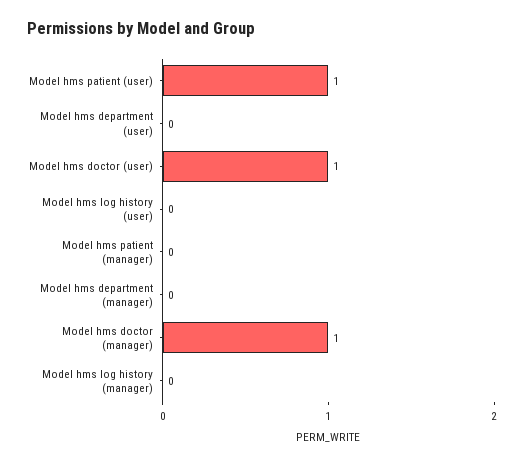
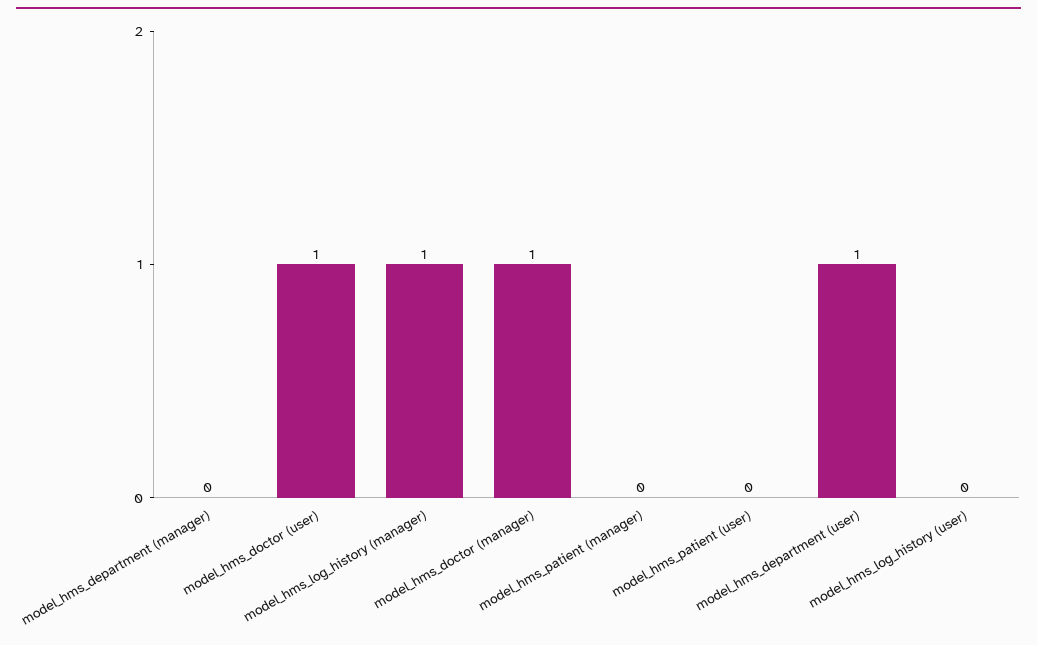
Model hms patient (user): 1 -> 0
Model hms department (user): 0 -> 1
Model hms log history (manager): 0 -> 1

